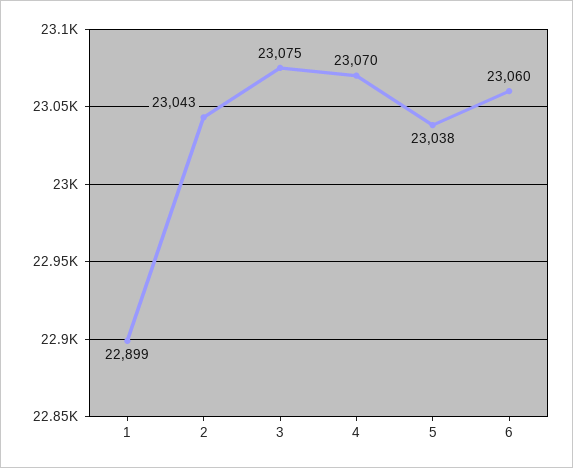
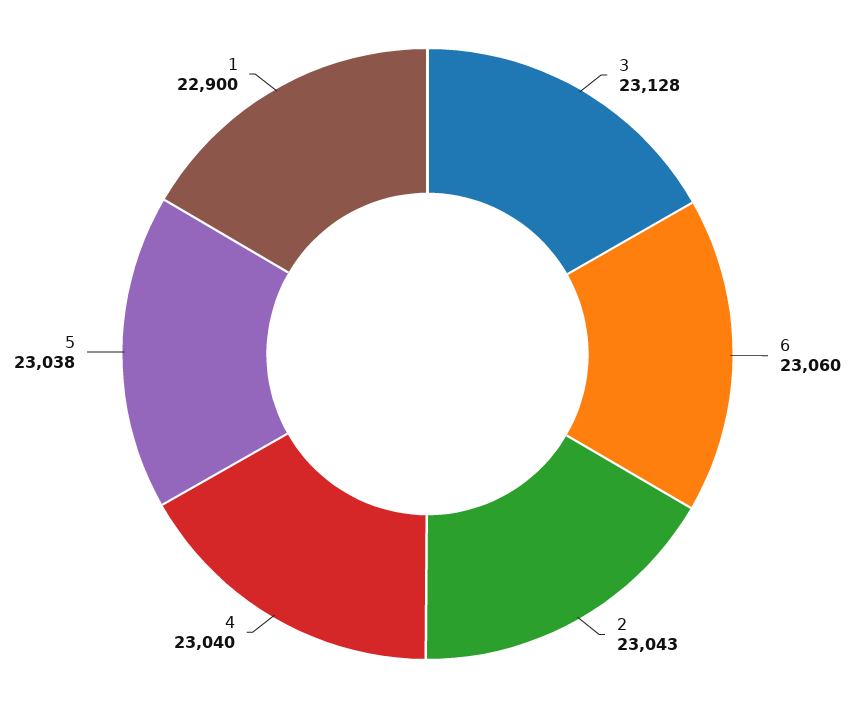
1: 22899 -> 22900
3: 23075 -> 23128
4: 23070 -> 23040

